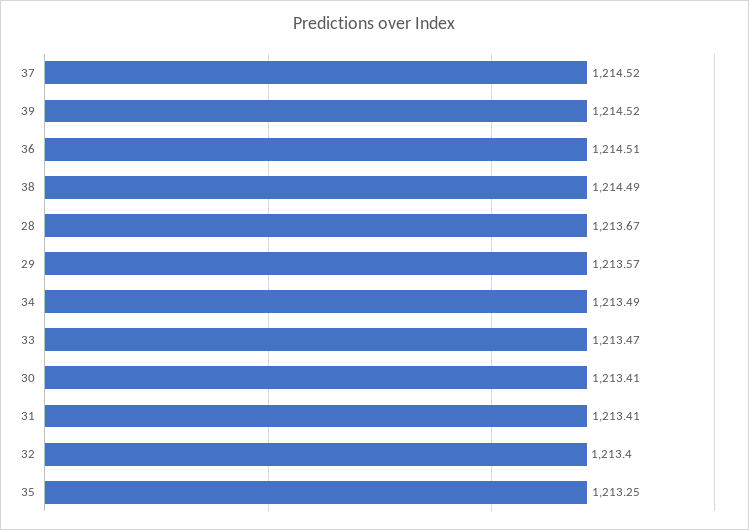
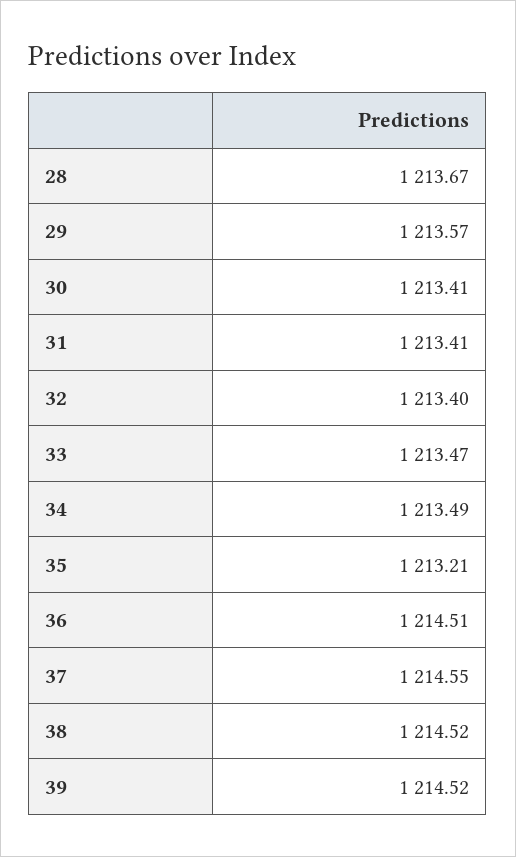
37: 1214.52 -> 1214.55
38: 1214.49 -> 1214.52
35: 1213.25 -> 1213.21

